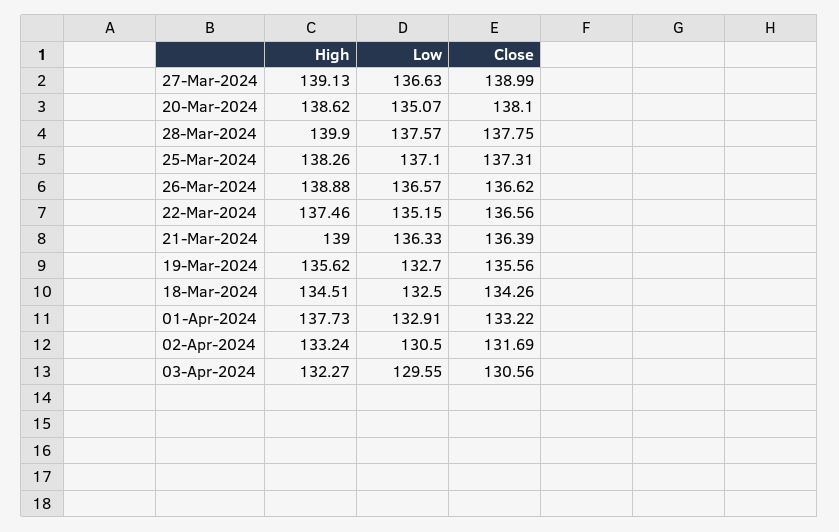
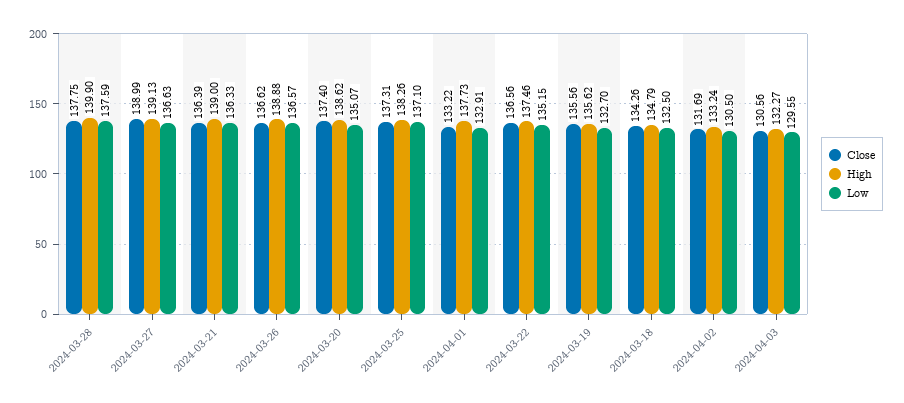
Close, 20-Mar-2024: 138.1 -> 137.4
Low, 28-Mar-2024: 137.57 -> 137.59
High, 18-Mar-2024: 134.51 -> 134.79

